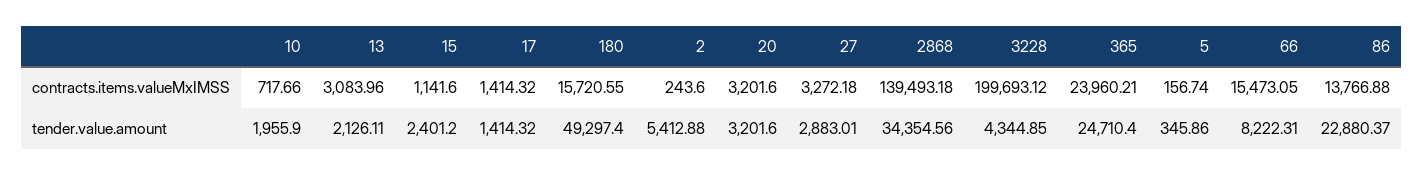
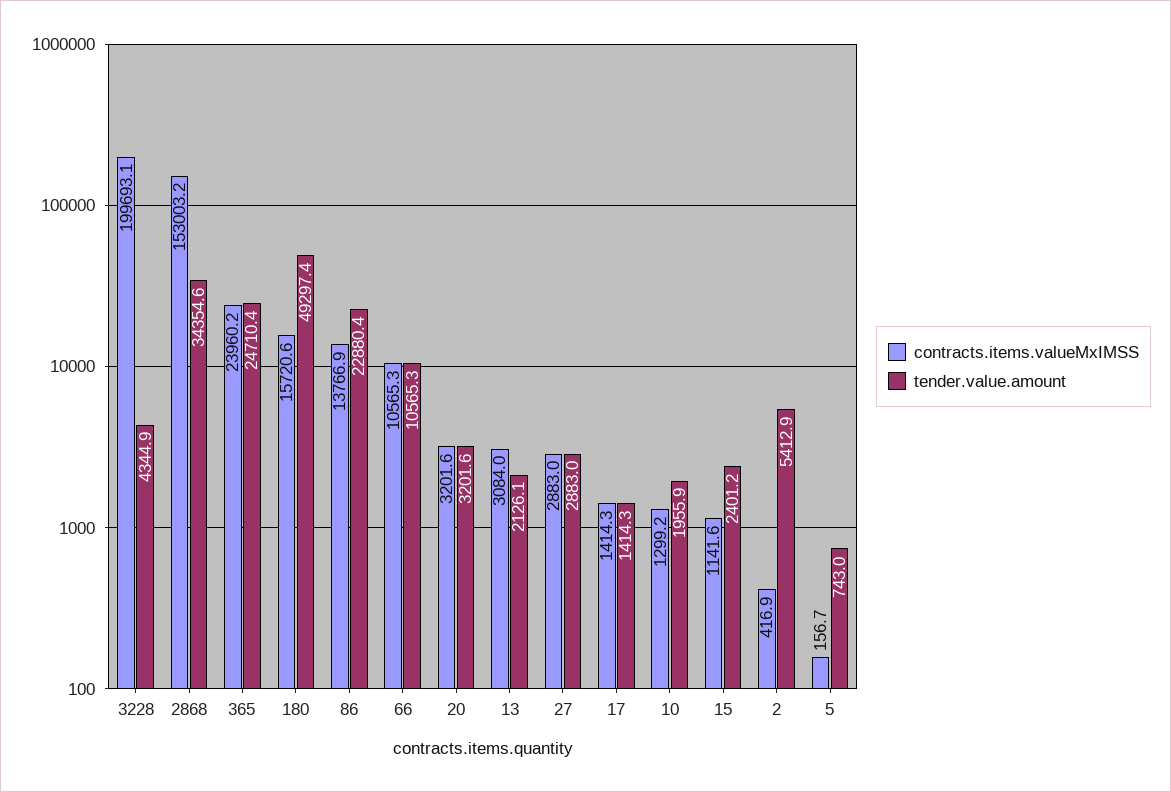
contracts.items.valueMxIMSS, 10: 717.66 -> 1299.2
contracts.items.valueMxIMSS, 2: 243.6 -> 416.9
contracts.items.valueMxIMSS, 27: 3272.18 -> 2883
contracts.items.valueMxIMSS, 2868: 139493.18 -> 153003.2
contracts.items.valueMxIMSS, 66: 15473.05 -> 10565.3
tender.value.amount, 5: 345.86 -> 743
tender.value.amount, 66: 8222.31 -> 10565.3

